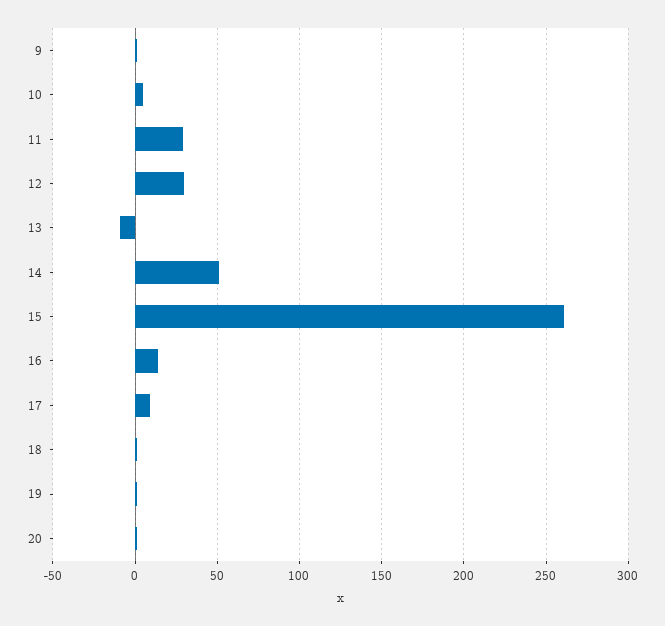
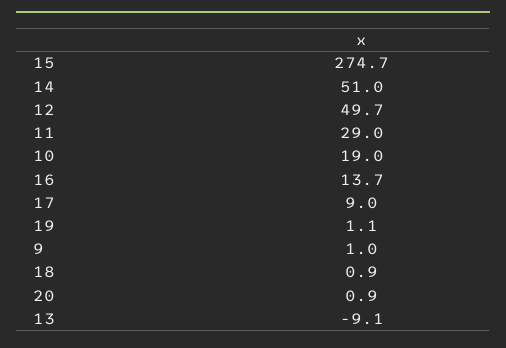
10: 5 -> 19
12: 30 -> 49.7
15: 260 -> 274.7

